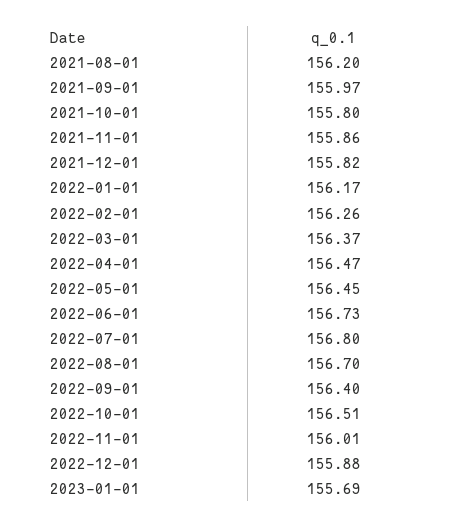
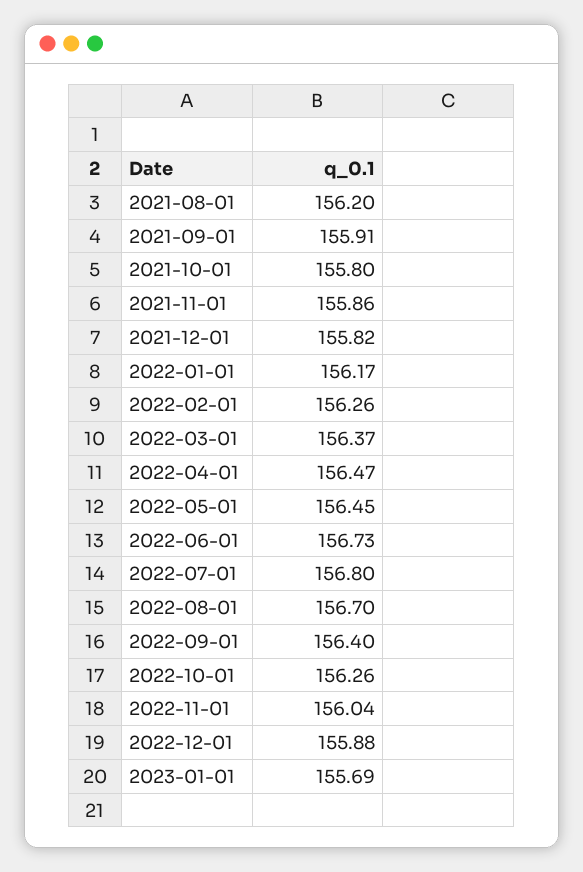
2021-09-01: 155.97 -> 155.91
2022-10-01: 156.51 -> 156.26
2022-11-01: 156.01 -> 156.04

